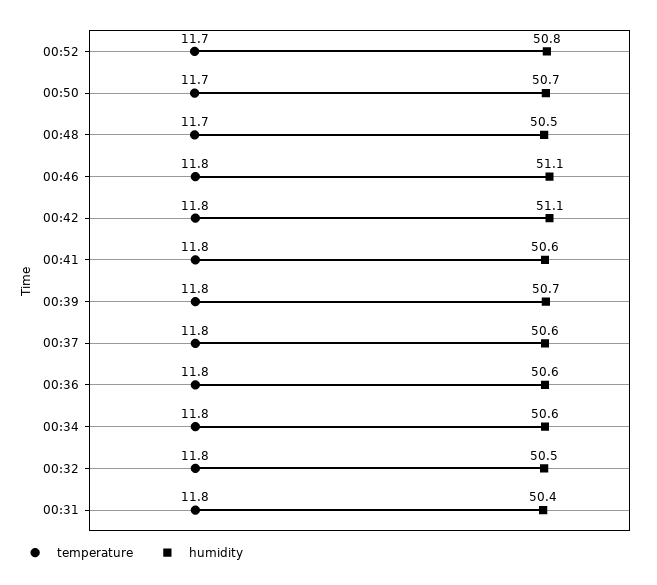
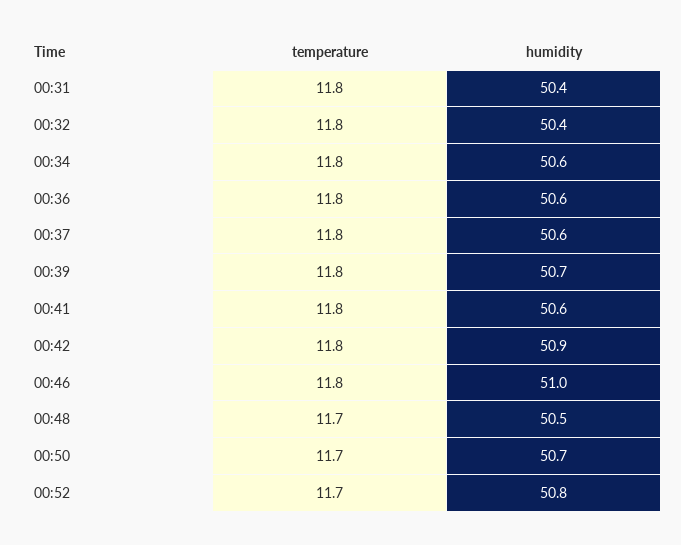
humidity, 00:46: 51.1 -> 51
humidity, 00:42: 51.1 -> 50.9
humidity, 00:32: 50.5 -> 50.4

